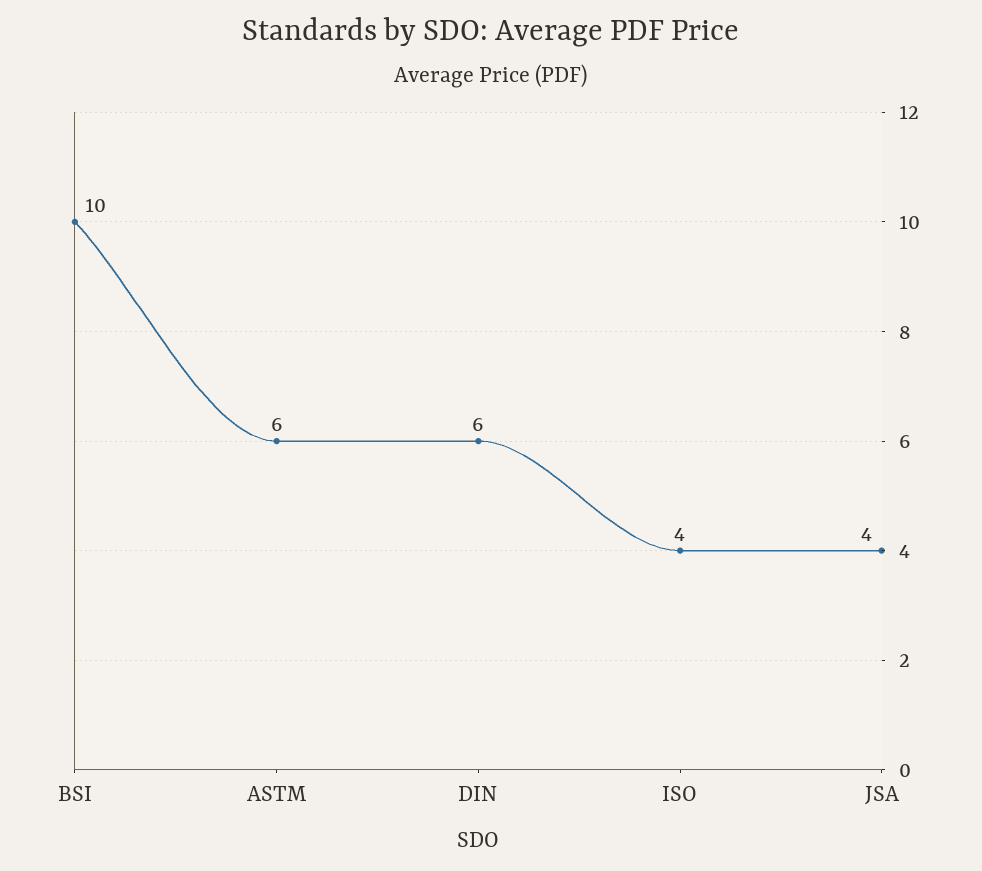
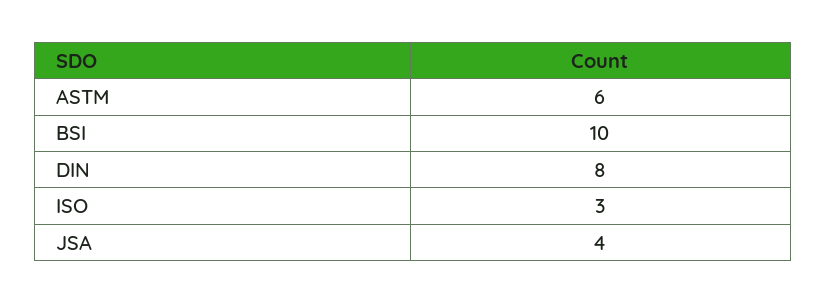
DIN: 6 -> 8
ISO: 4 -> 3

